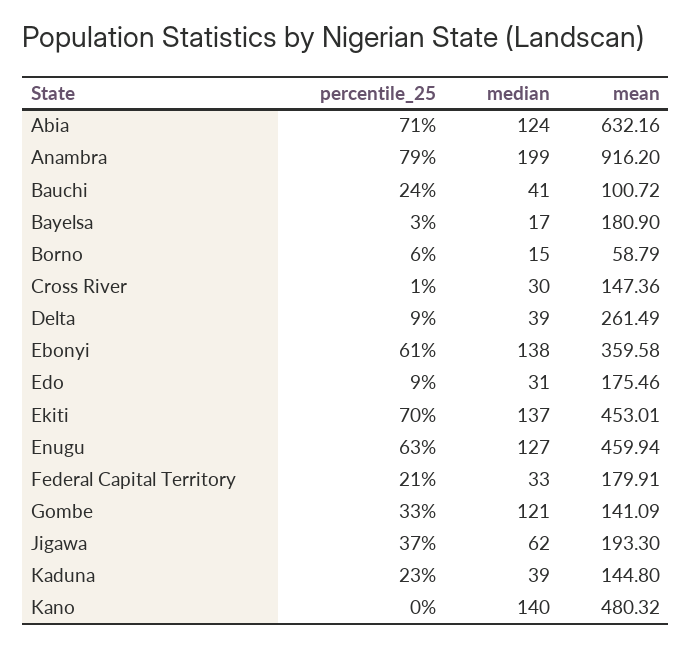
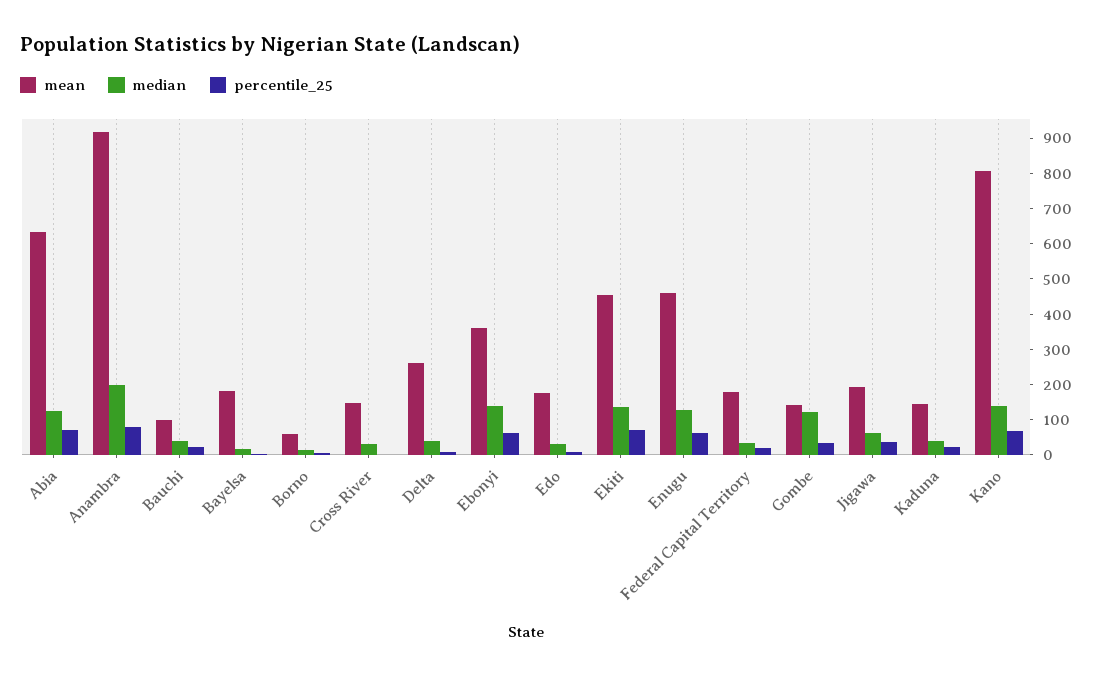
percentile_25, Kano: 0 -> 75
mean, Kano: 480.32 -> 800

